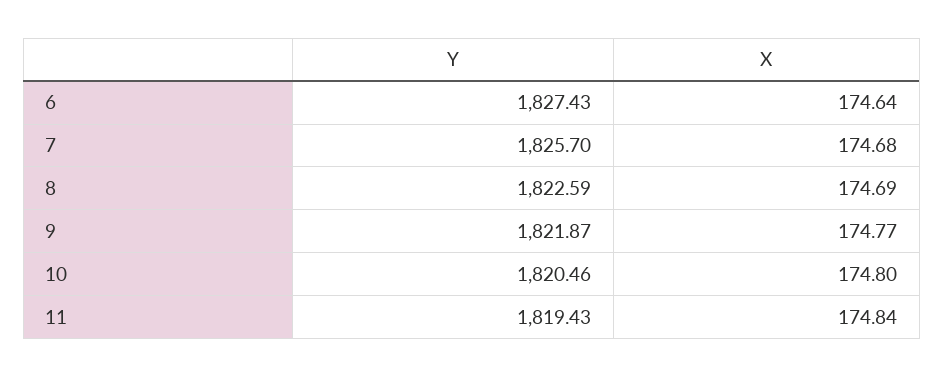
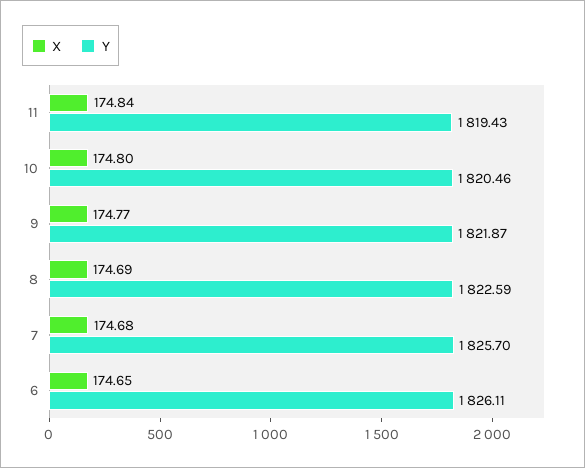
Y, 6: 1827.43 -> 1826.11
X, 6: 174.64 -> 174.65

